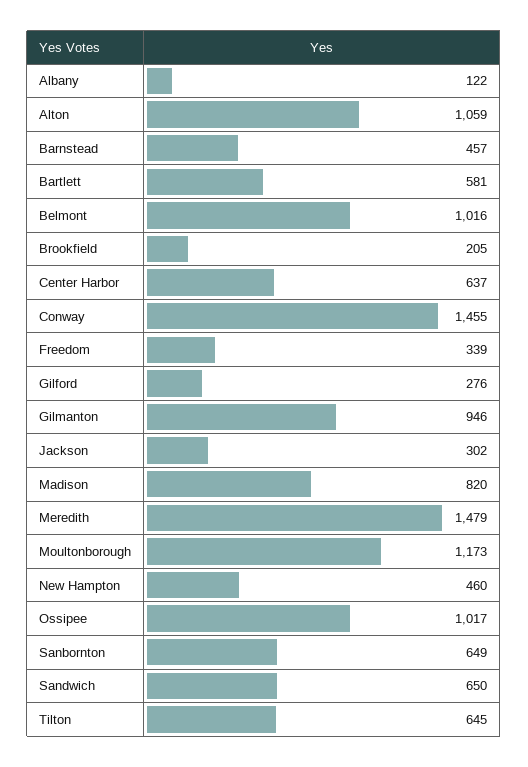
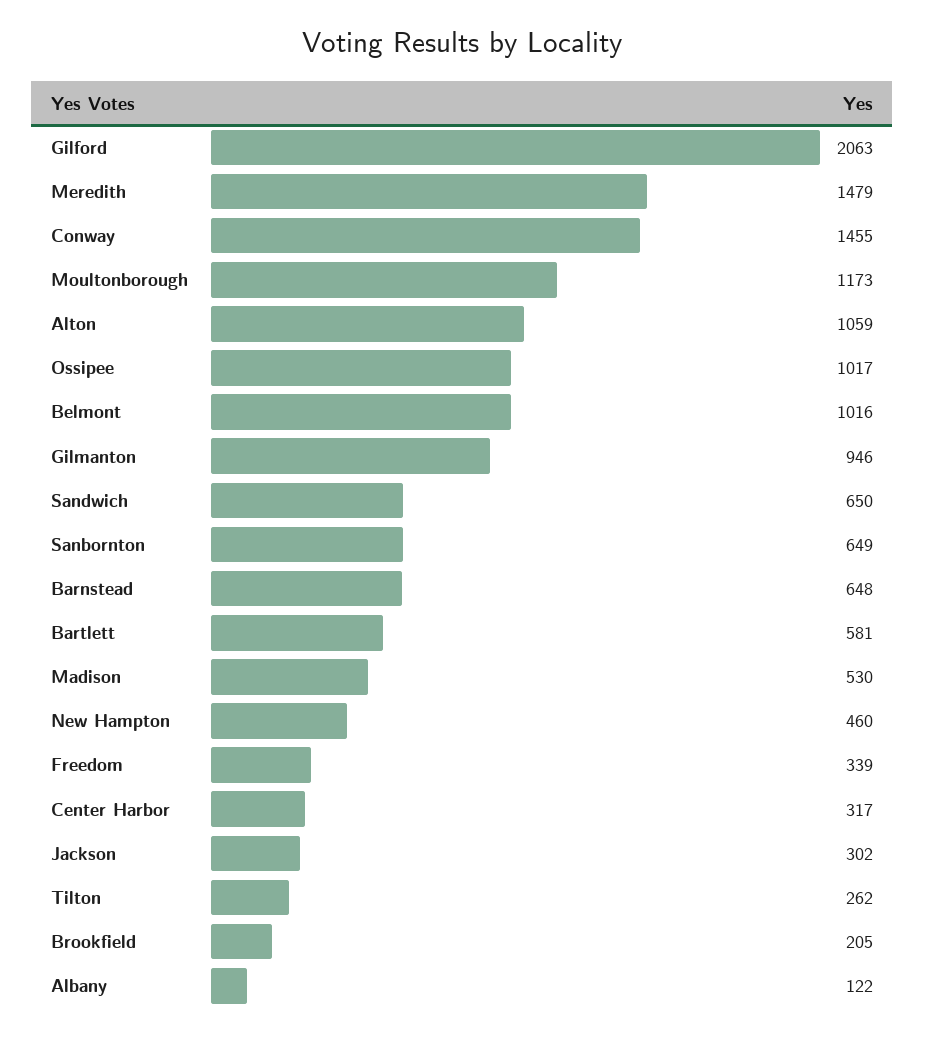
Barnstead: 457 -> 648
Center Harbor: 637 -> 317
Gilford: 276 -> 2063
Madison: 820 -> 530
Tilton: 645 -> 262

